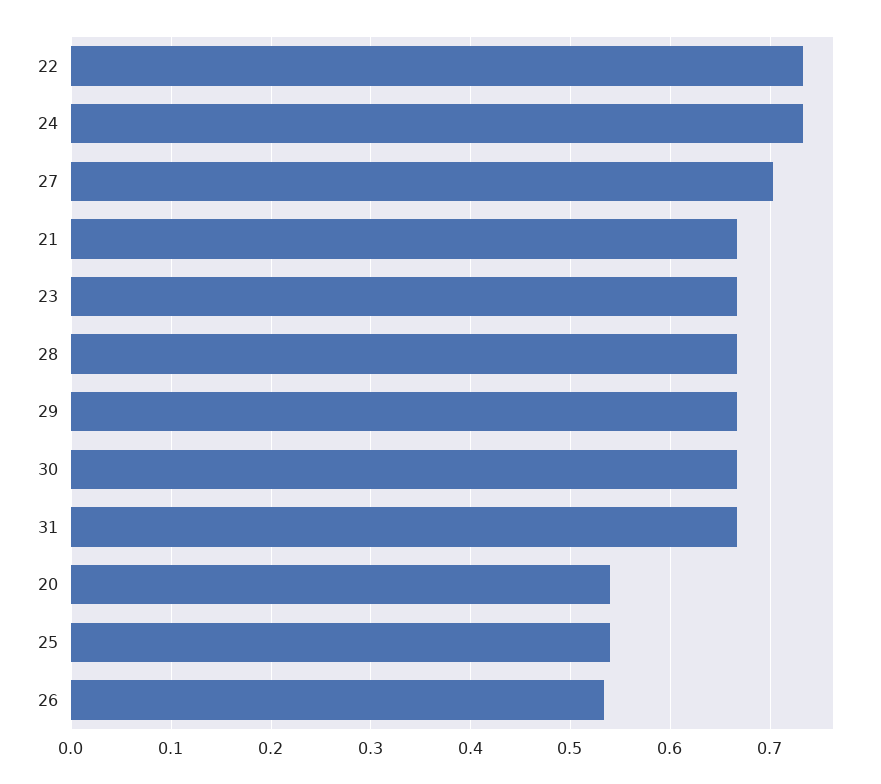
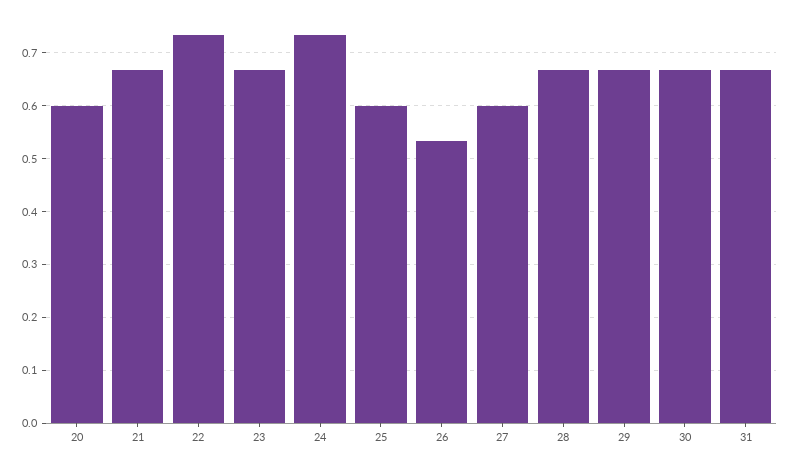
27: 0.7 -> 0.6
20: 0.54 -> 0.6
25: 0.54 -> 0.6

